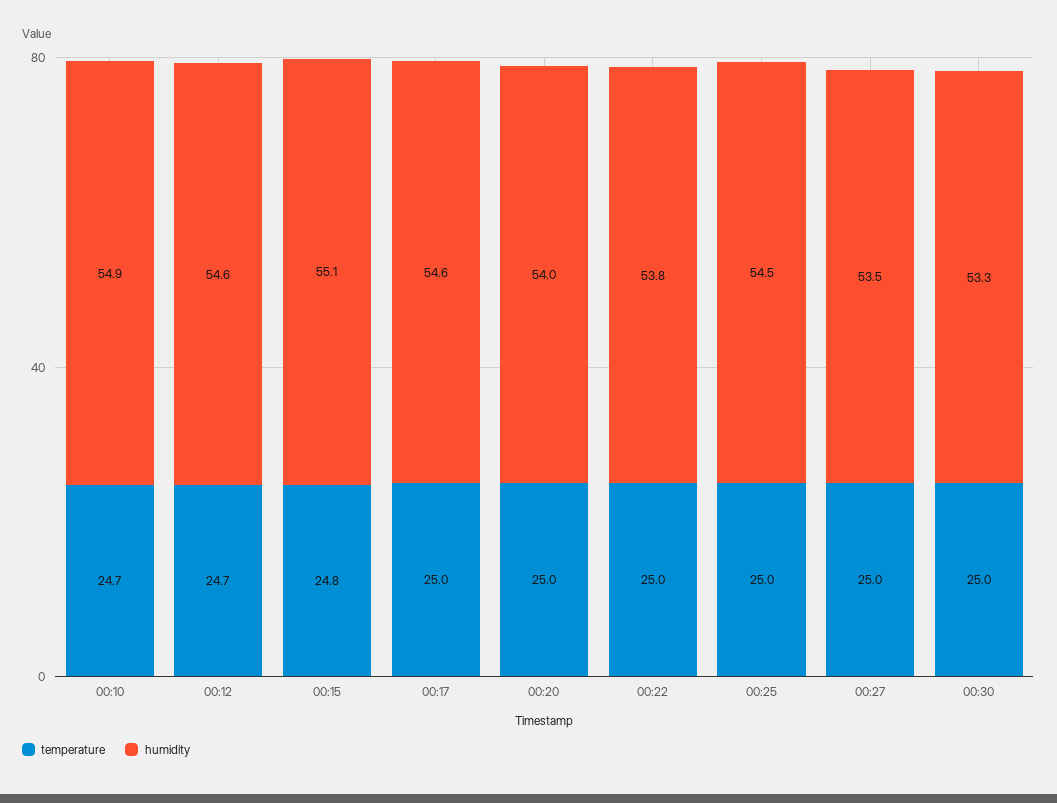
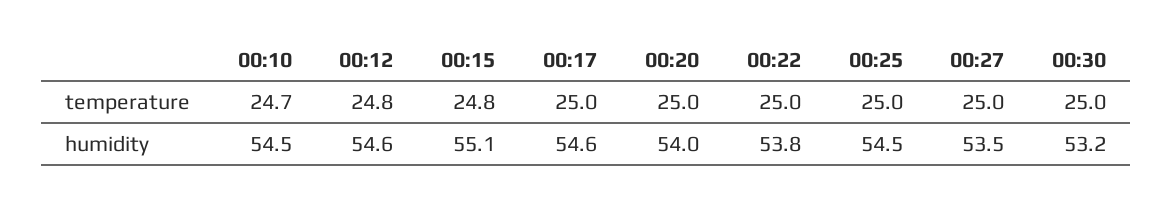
humidity, 00:10: 54.9 -> 54.5
temperature, 00:12: 24.7 -> 24.8
humidity, 00:30: 53.3 -> 53.2

